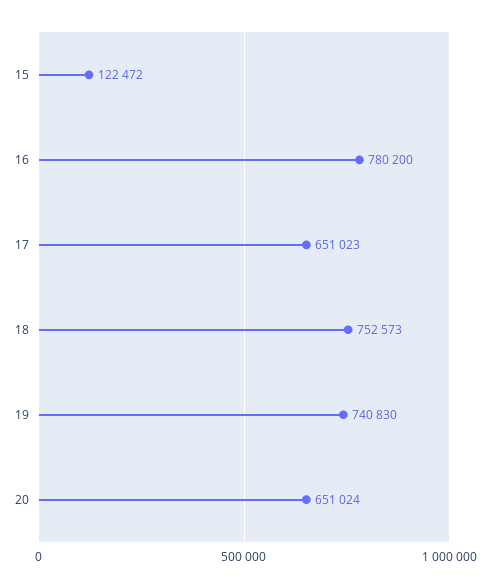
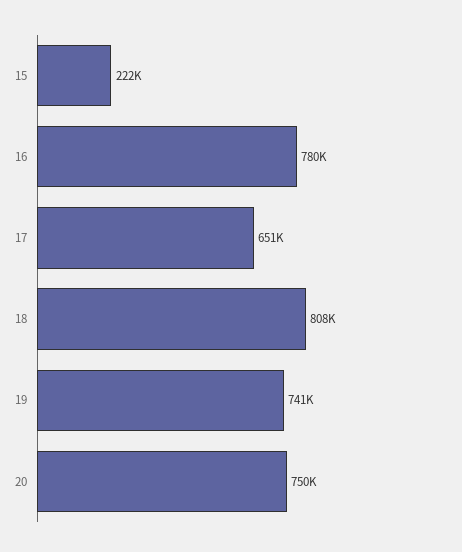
15: 122472 -> 222000
18: 752573 -> 808000
20: 651024 -> 750000

